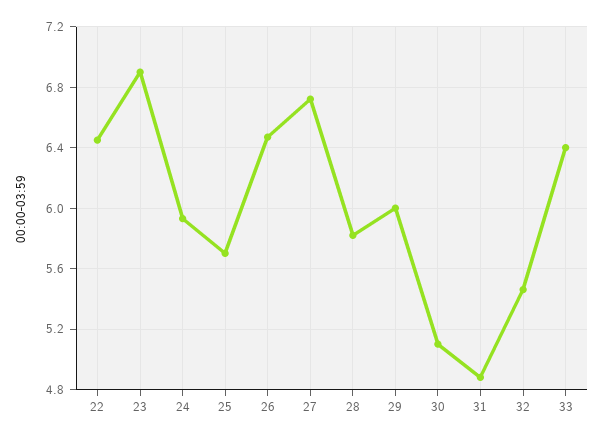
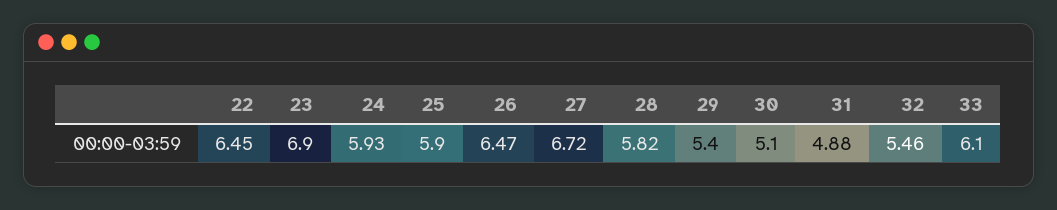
25: 5.7 -> 5.9
29: 6 -> 5.4
33: 6.4 -> 6.1

